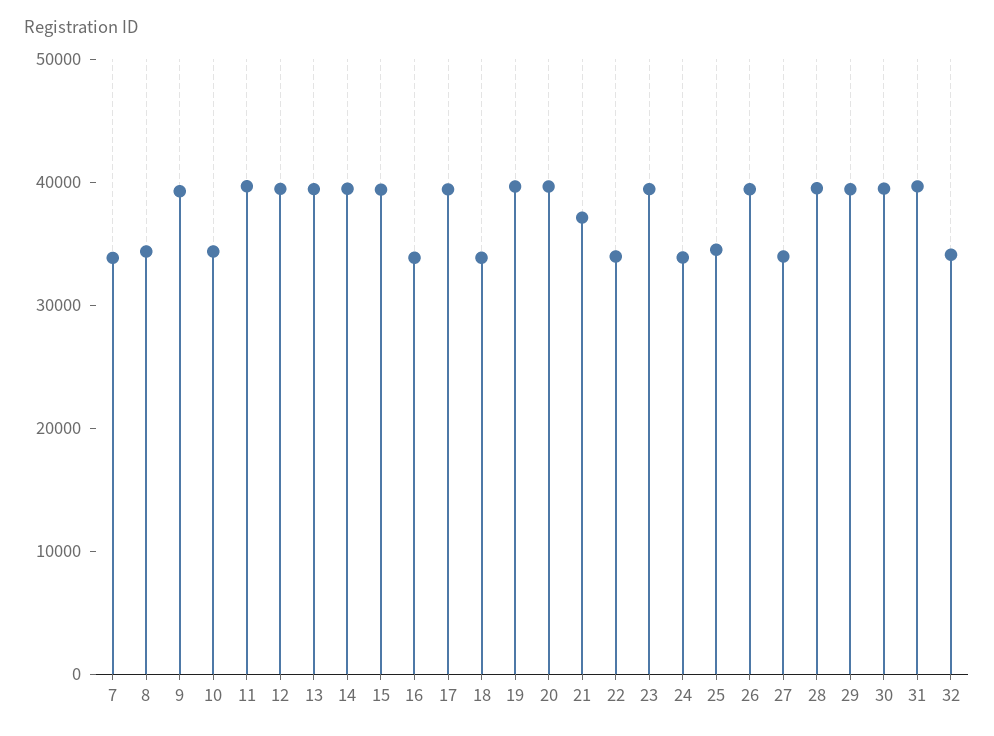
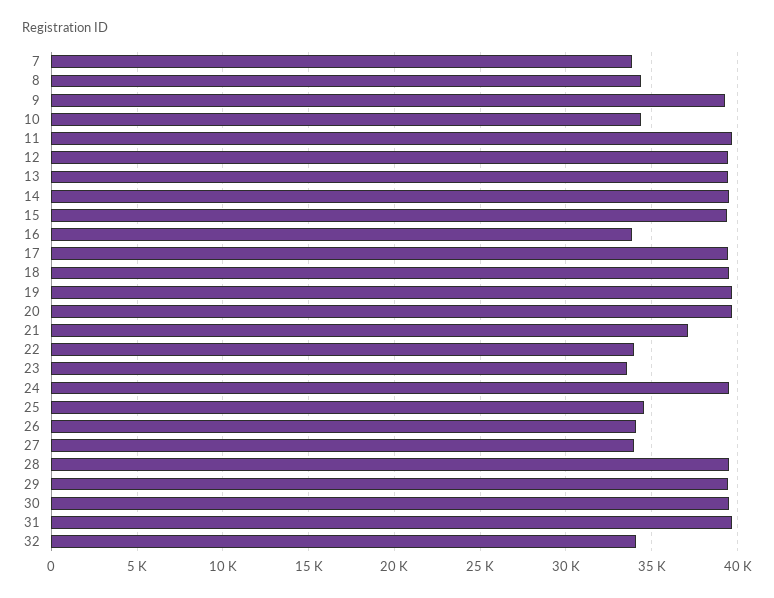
18: 34000 -> 39500
23: 40000 -> 33500
24: 34000 -> 39500
26: 40000 -> 34000

